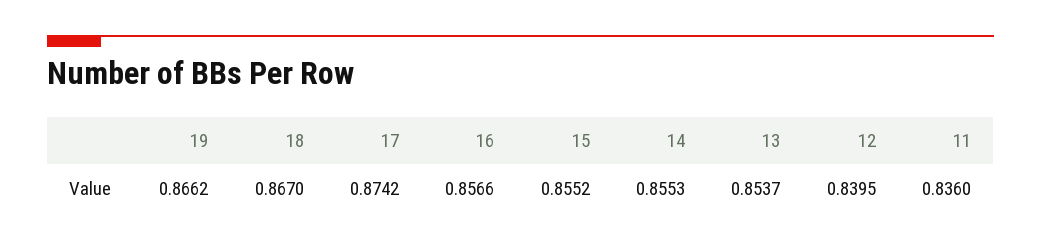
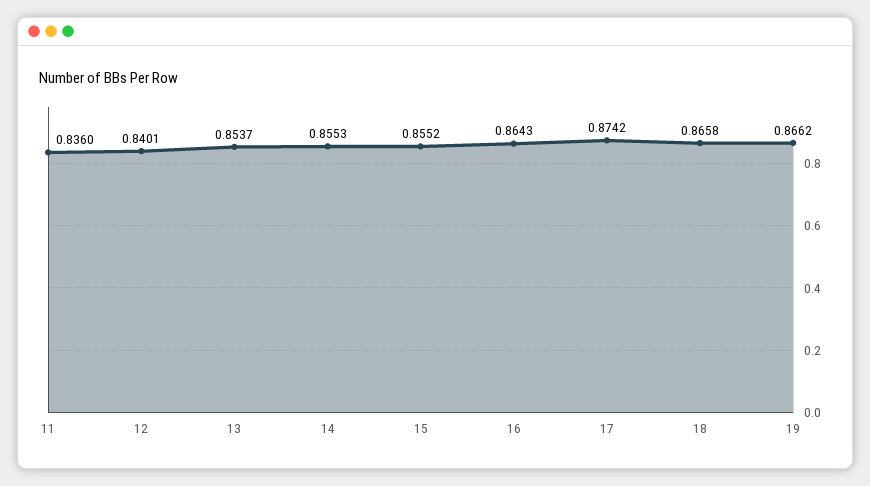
18: 0.867 -> 0.8658
16: 0.8566 -> 0.8643
12: 0.8395 -> 0.8401

